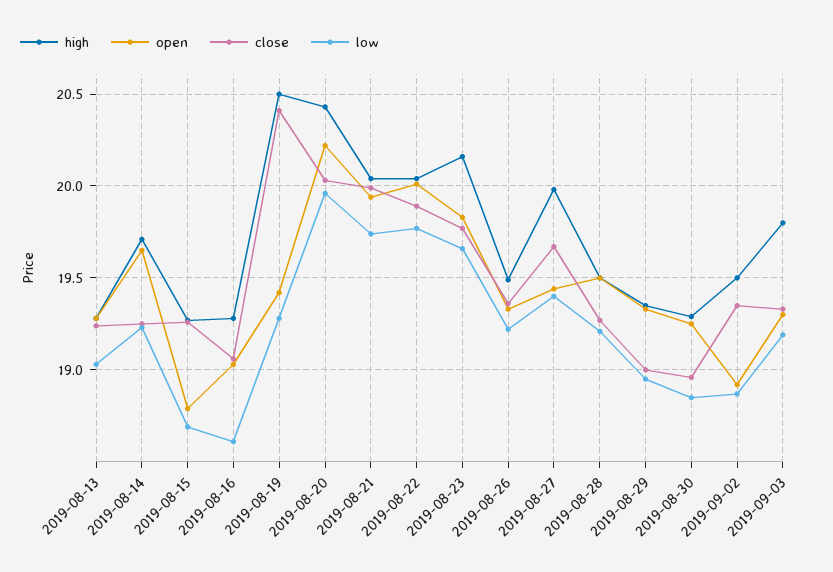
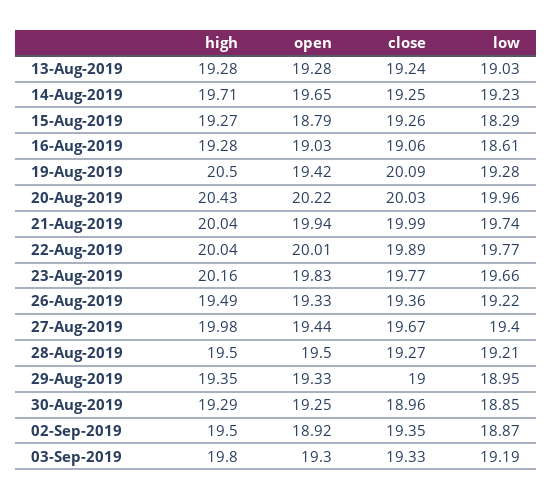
low, 2019-08-15: 18.7 -> 18.29
close, 2019-08-19: 20.4 -> 20.09

